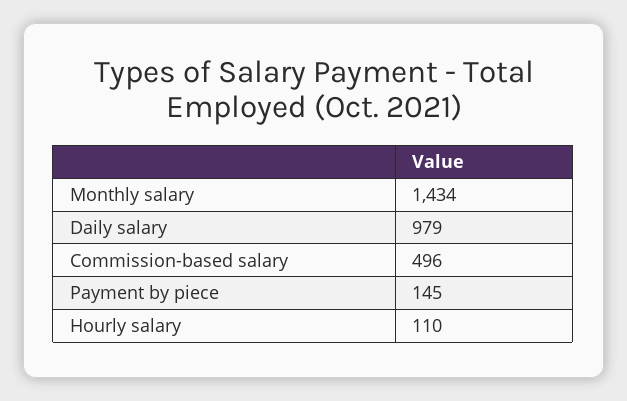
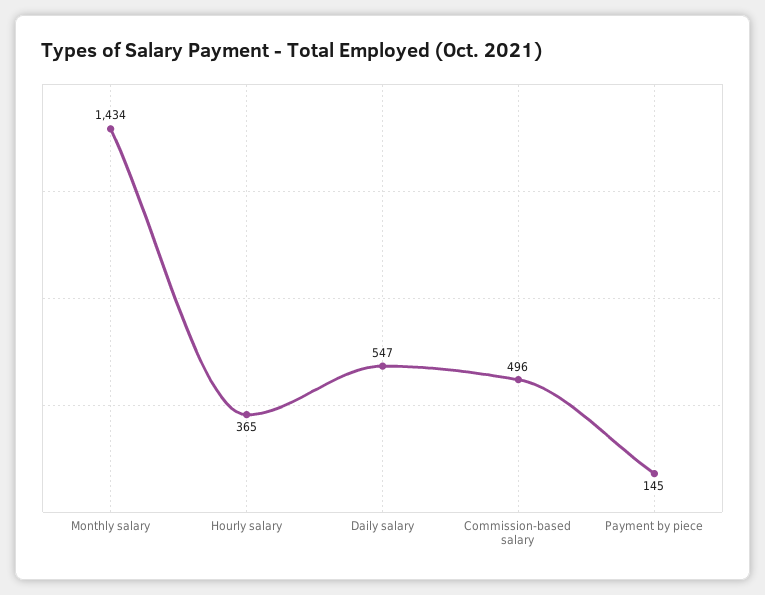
Daily salary: 979 -> 547
Hourly salary: 110 -> 365

